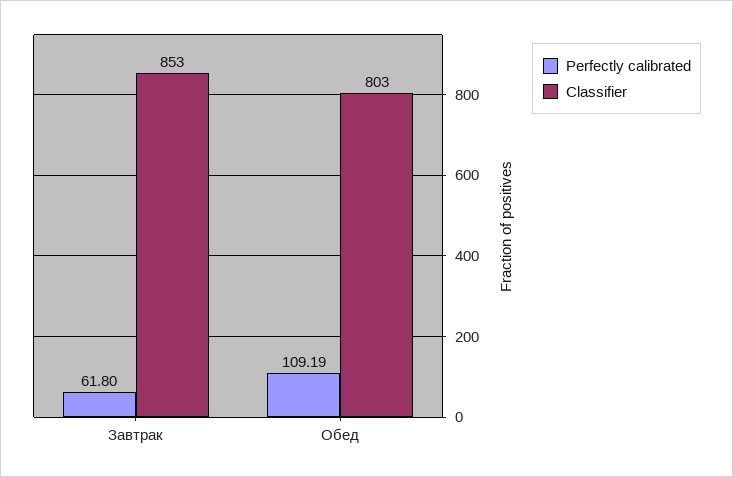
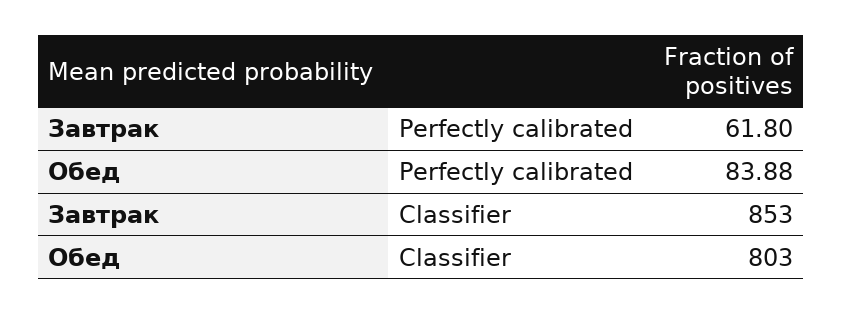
Perfectly calibrated, Обед: 109.19 -> 83.88

